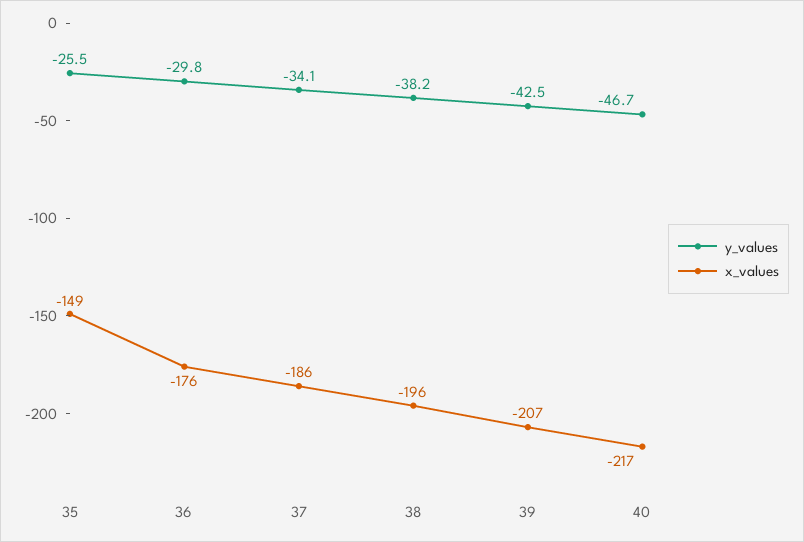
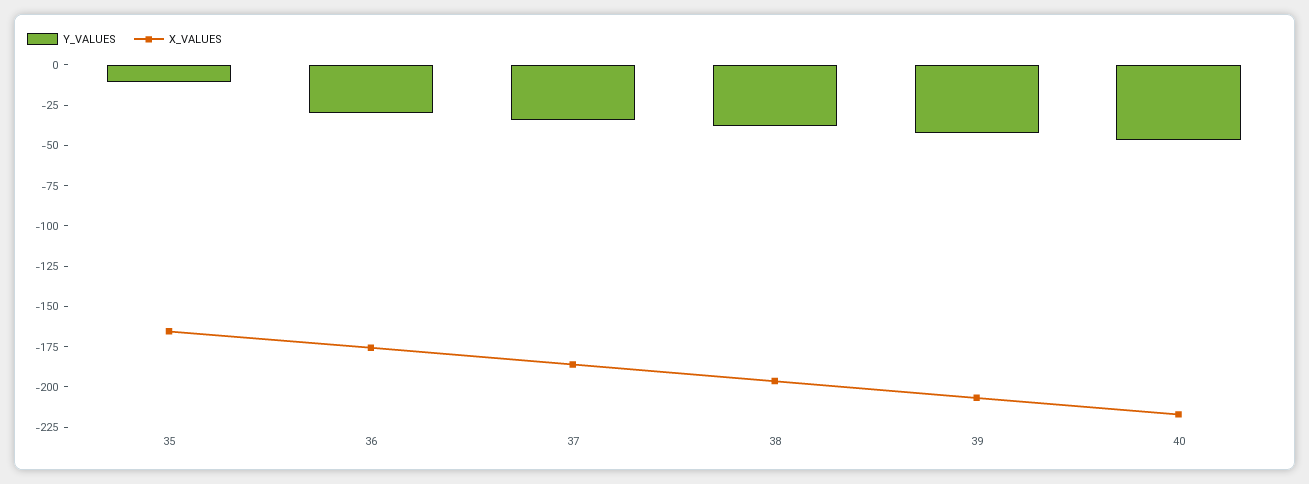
y_values, 35: -25.5 -> -10
x_values, 35: -149 -> -165

